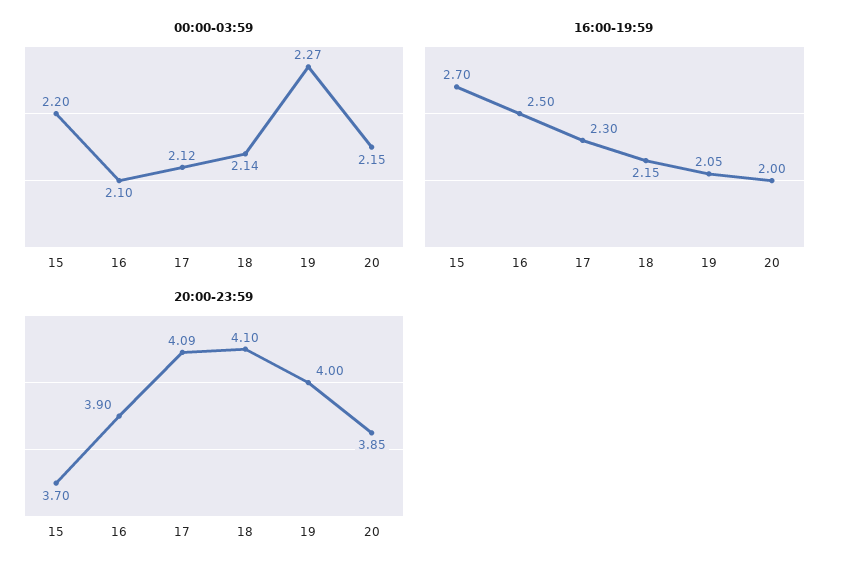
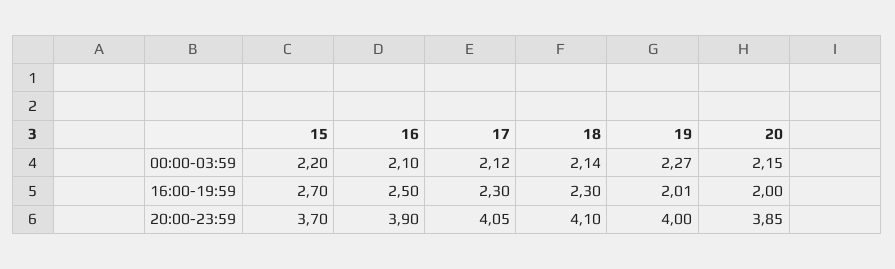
16:00-19:59, 18: 2.15 -> 2.3
16:00-19:59, 19: 2.05 -> 2.01
20:00-23:59, 17: 4.09 -> 4.05

